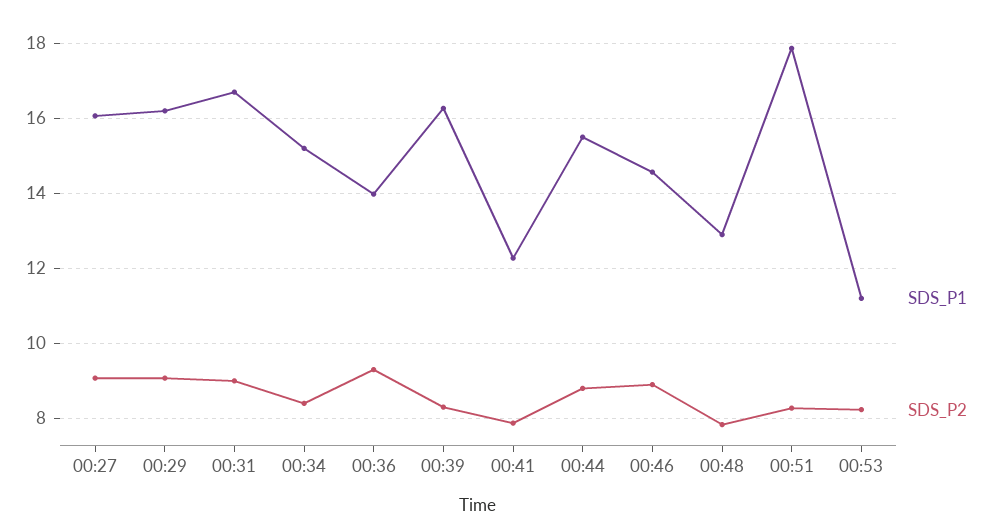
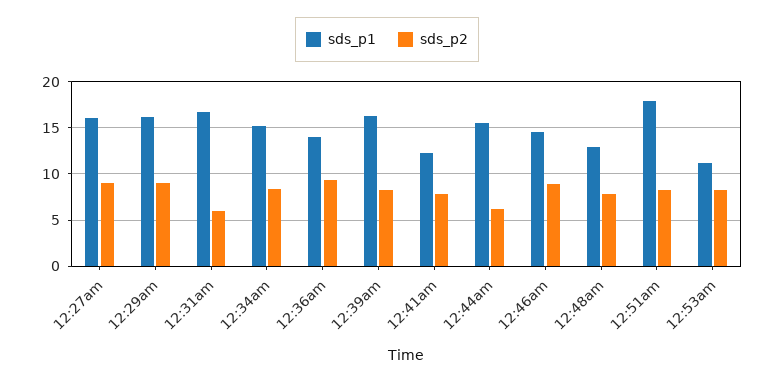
SDS_P2, 00:31: 9 -> 6
SDS_P2, 00:44: 8.8 -> 6

